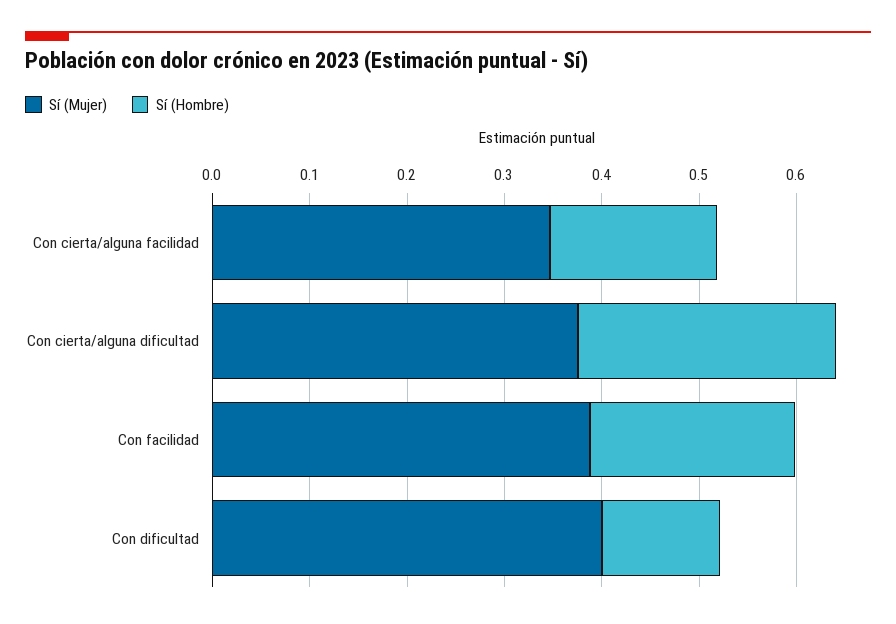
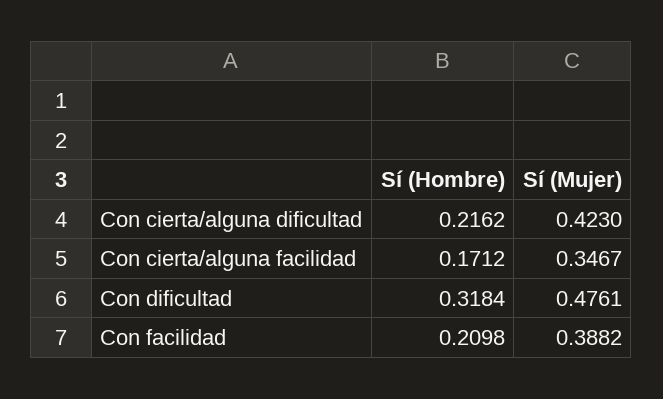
Sí (Mujer), Con cierta/alguna dificultad: 0.38 -> 0.423
Sí (Hombre), Con cierta/alguna dificultad: 0.26 -> 0.2162
Sí (Mujer), Con dificultad: 0.4 -> 0.4761
Sí (Hombre), Con dificultad: 0.12 -> 0.3184

